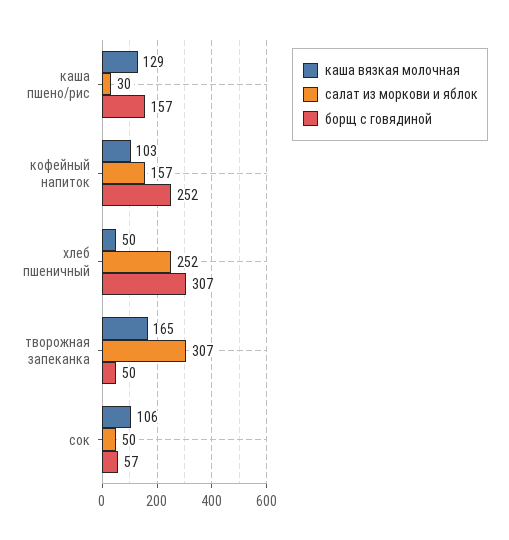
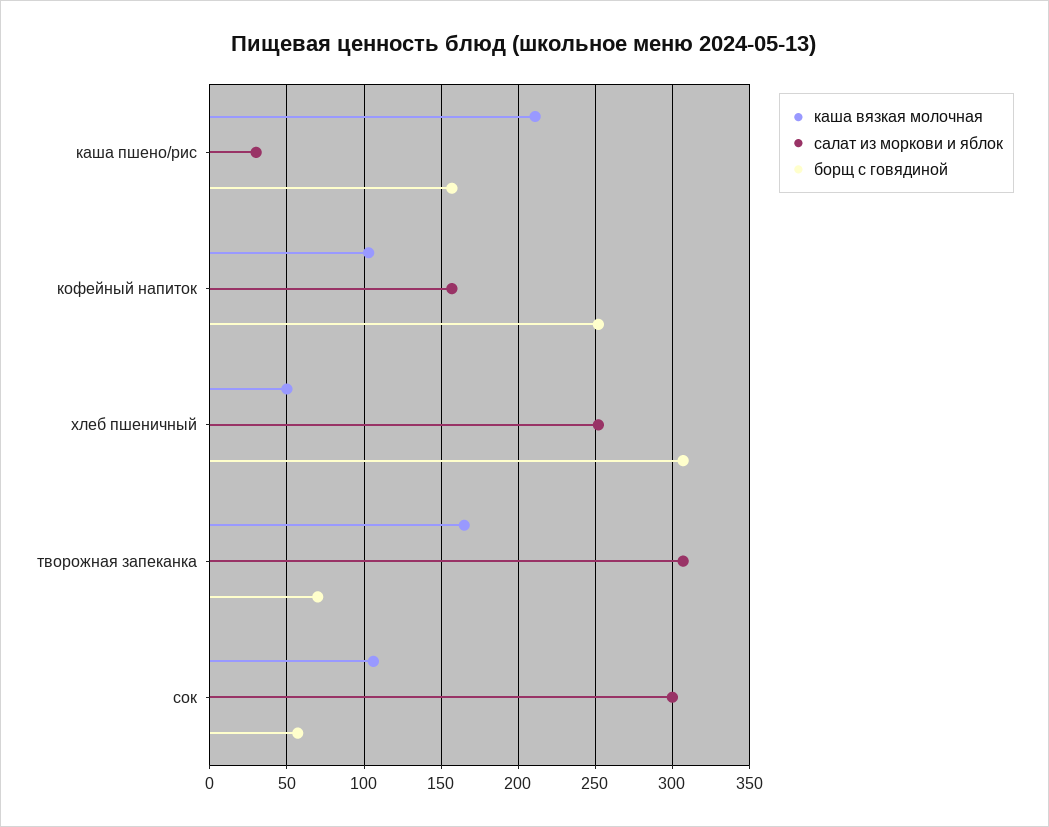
каша вязкая молочная, каша пшено/рис: 129 -> 210
борщ с говядиной, творожная запеканка: 50 -> 70
салат из моркови и яблок, сок: 50 -> 300

